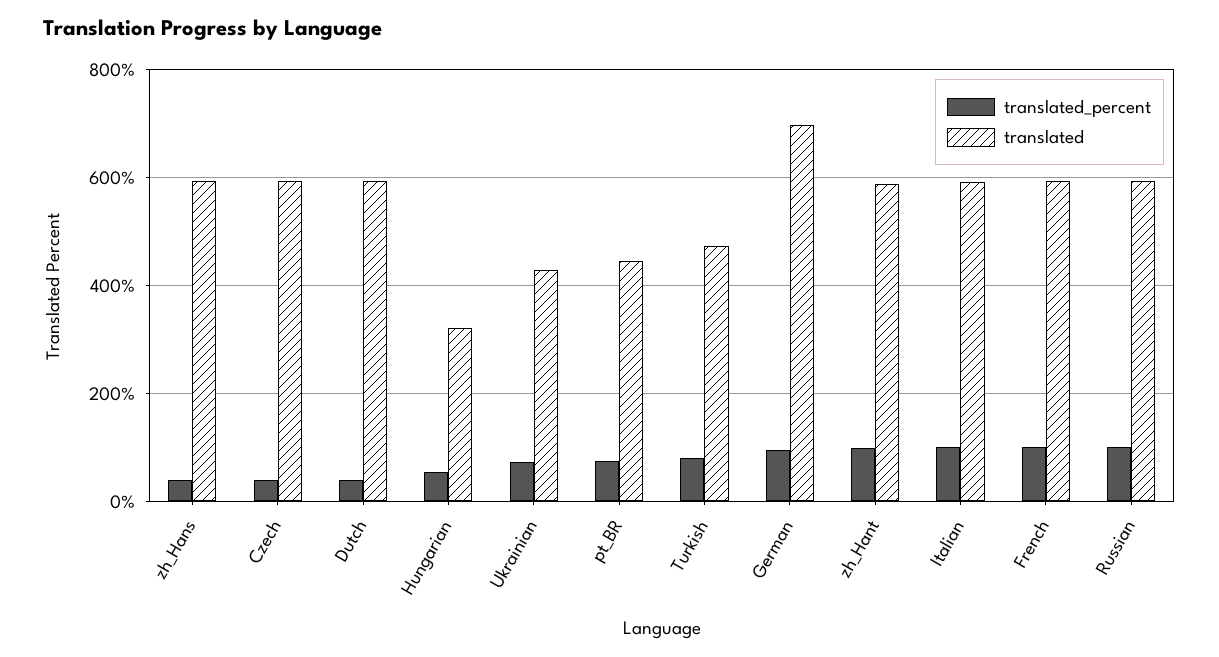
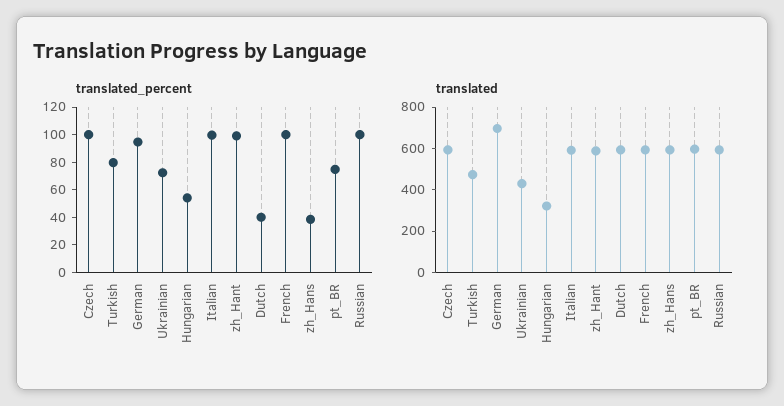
translated_percent, Czech: 40 -> 100
translated, pt_BR: 440 -> 600

